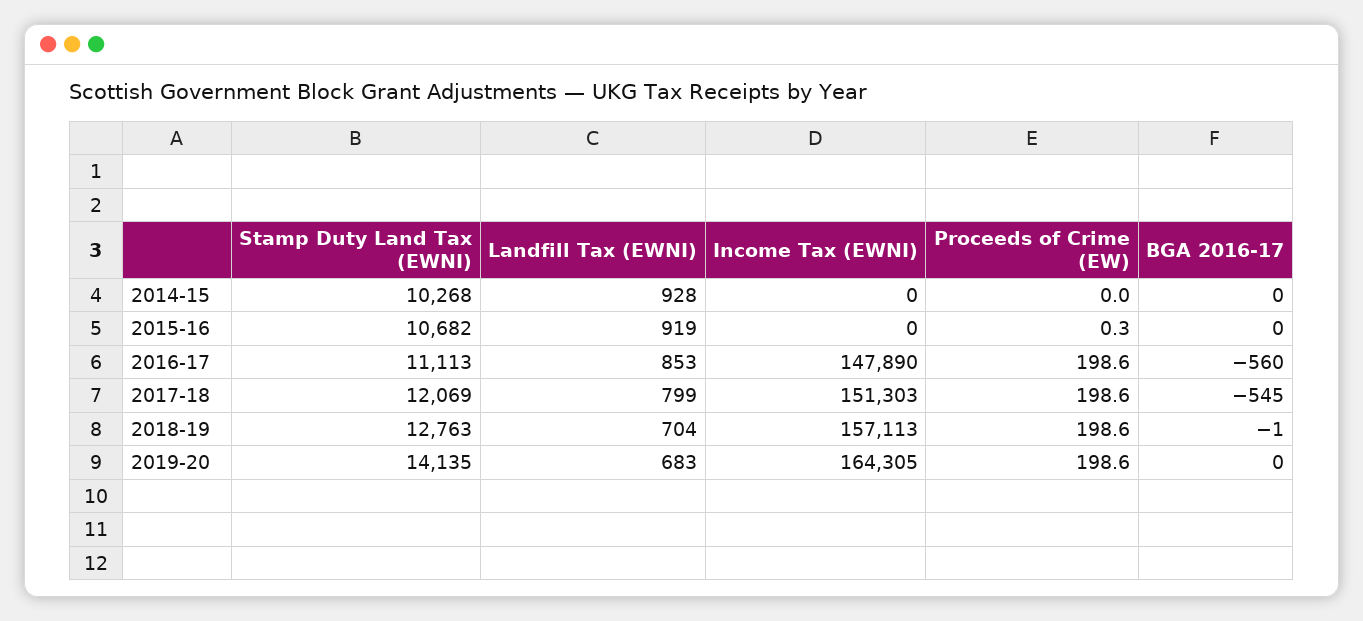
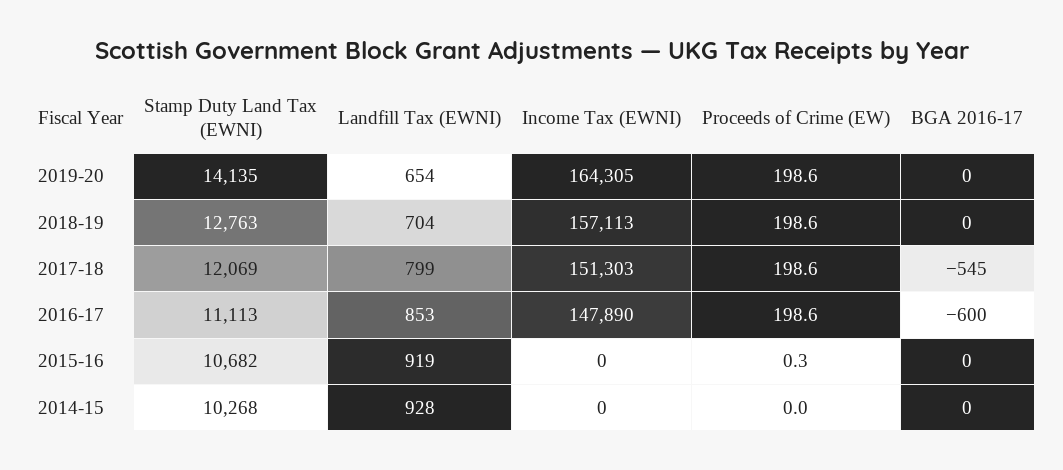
BGA 2016-17, 2016-17: -560 -> -600
BGA 2016-17, 2018-19: -1 -> 0
Landfill Tax (EWNI), 2019-20: 683 -> 654

